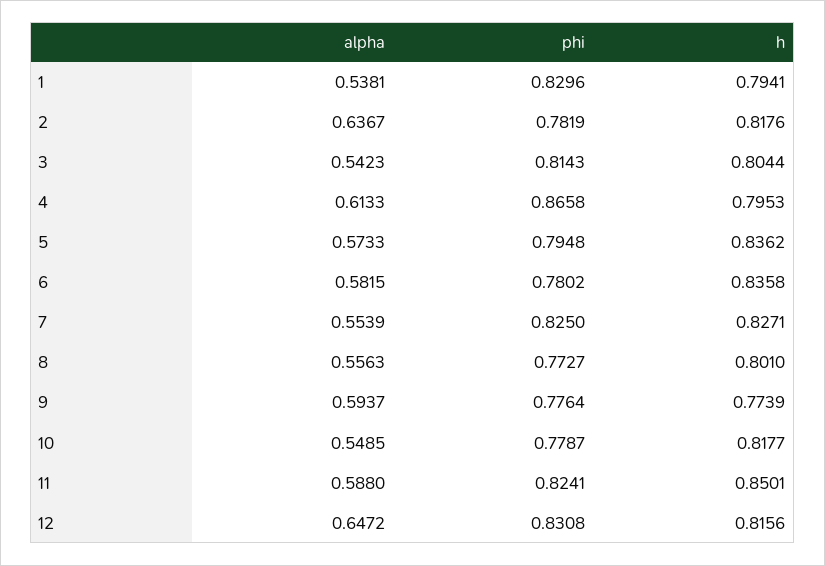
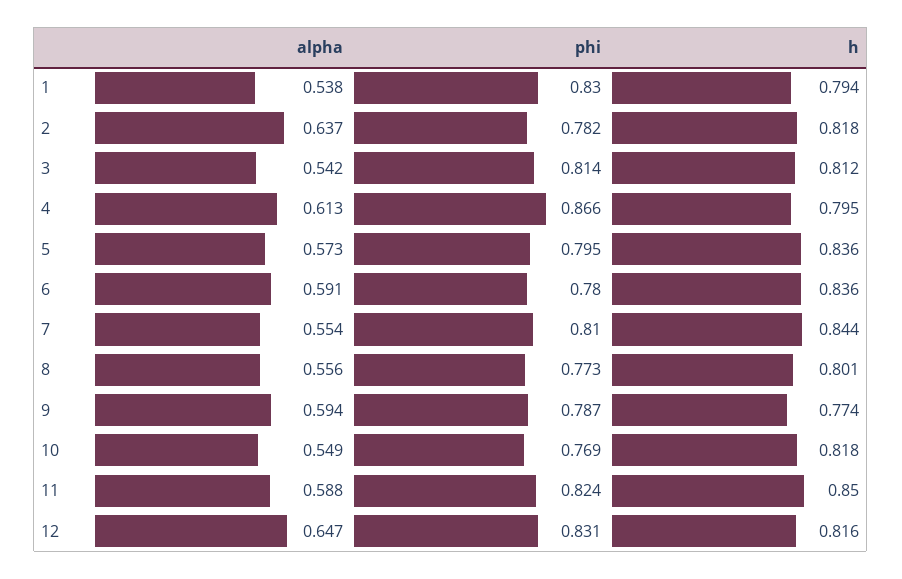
h, 3: 0.8044 -> 0.812
alpha, 6: 0.5815 -> 0.591
phi, 7: 0.825 -> 0.81
h, 7: 0.8271 -> 0.844
phi, 9: 0.7764 -> 0.787
phi, 10: 0.7787 -> 0.769

